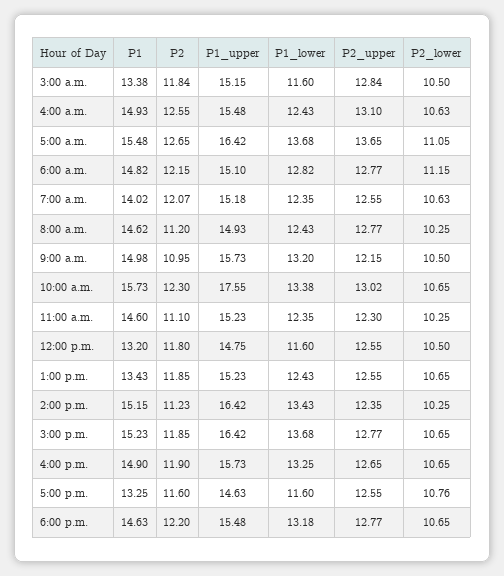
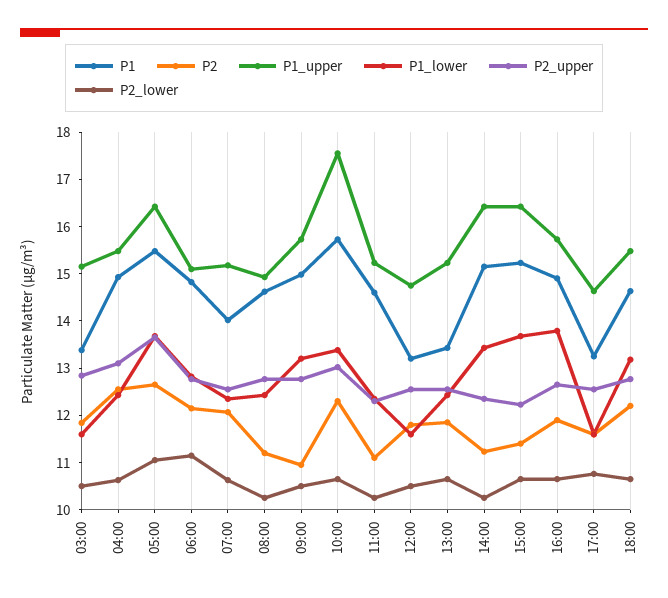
P2_upper, 9:00 a.m.: 12.15 -> 12.8
P2, 3:00 p.m.: 11.85 -> 11.4
P2_upper, 3:00 p.m.: 12.77 -> 12.2
P1_lower, 4:00 p.m.: 13.25 -> 13.8

